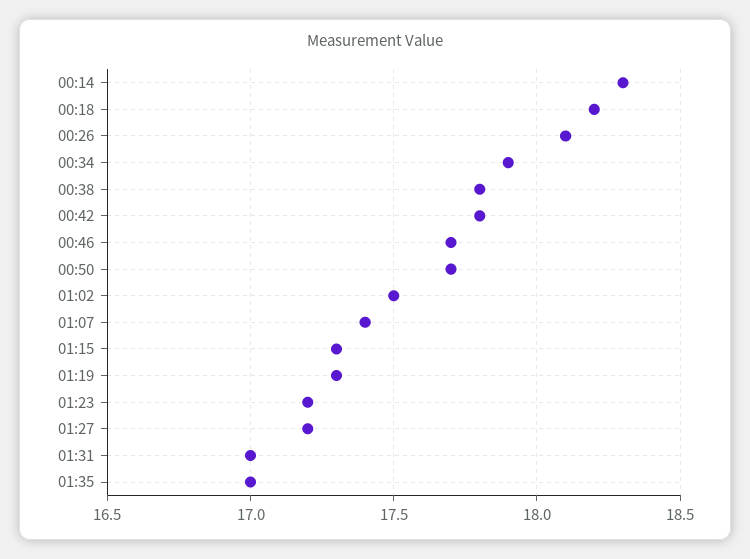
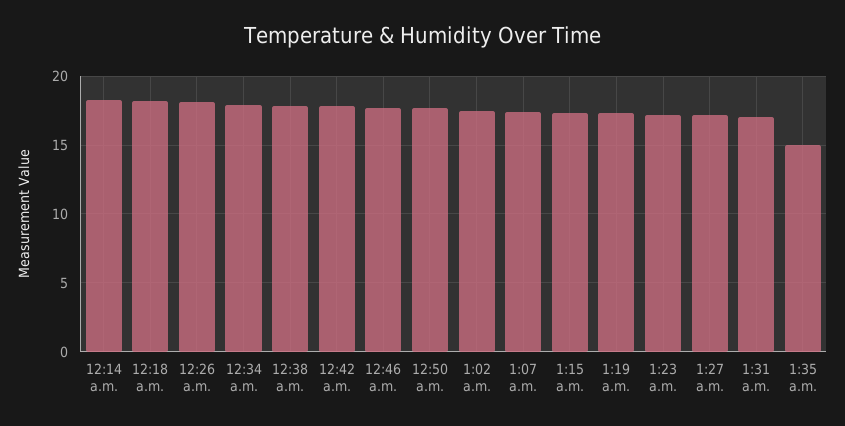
01:35: 17 -> 15

